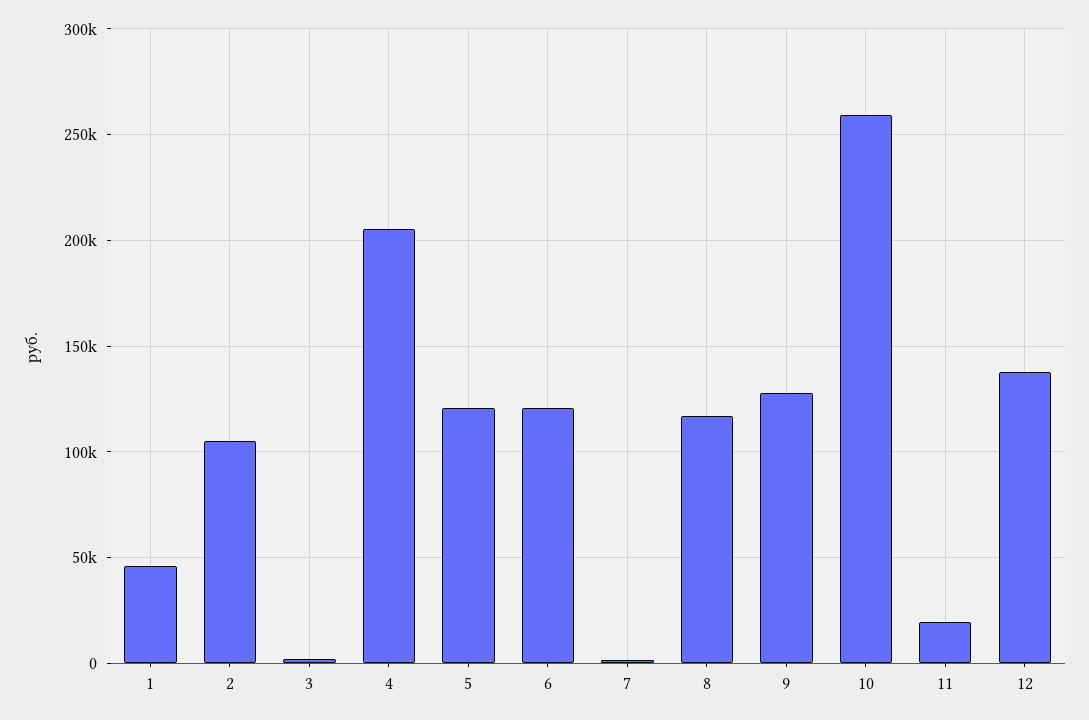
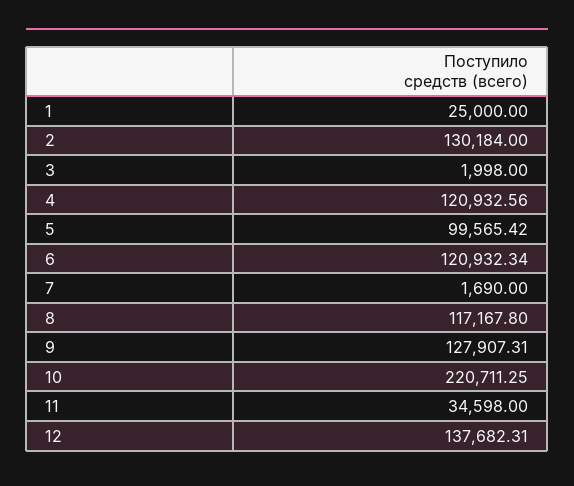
1: 45000 -> 25000
2: 105000 -> 130184
4: 205000 -> 120932.56
5: 120000 -> 99565.42
10: 260000 -> 220711.25
11: 20000 -> 34598

